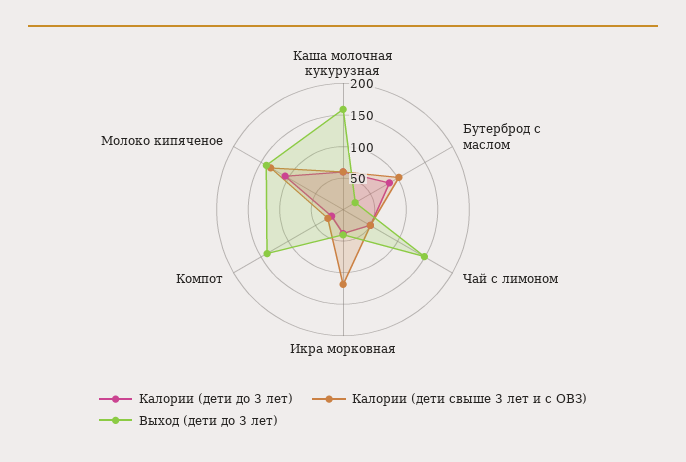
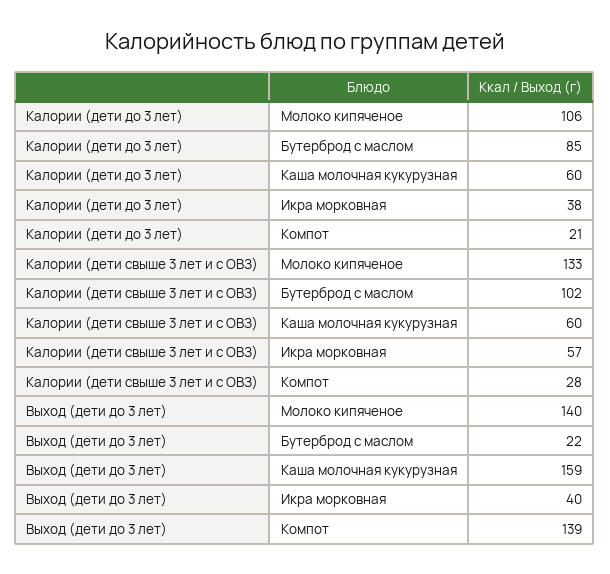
Калории (дети до 3 лет), Чай с лимоном: 50 -> none
Калории (дети свыше 3 лет и с ОВЗ), Чай с лимоном: 50 -> none
Выход (дети до 3 лет), Чай с лимоном: 150 -> none
Калории (дети свыше 3 лет и с ОВЗ), Икра морковная: 125 -> 57

